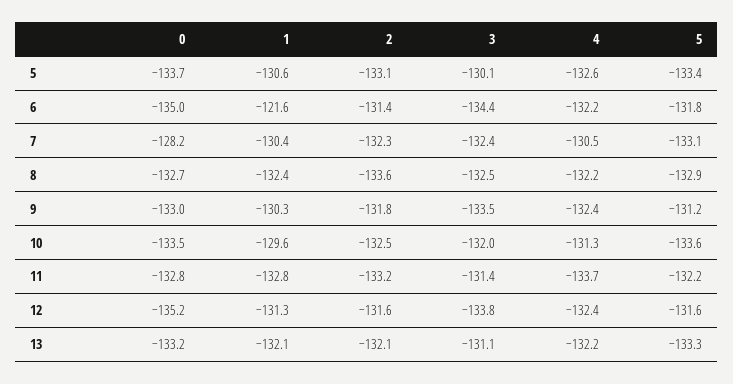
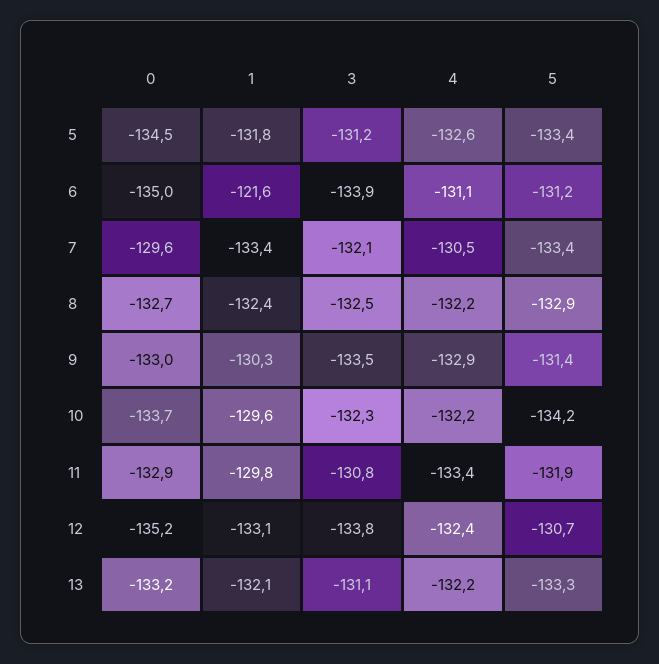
0, 5: -133.7 -> -134.5
1, 5: -130.6 -> -131.8
2, 5: -133.1 -> none
3, 5: -130.1 -> -131.2
2, 6: -131.4 -> none
3, 6: -134.4 -> -133.9
4, 6: -132.2 -> -131.1
5, 6: -131.8 -> -131.2
0, 7: -128.2 -> -129.6
1, 7: -130.4 -> -133.4
2, 7: -132.3 -> none
3, 7: -132.4 -> -132.1
5, 7: -133.1 -> -133.4
2, 8: -133.6 -> none
2, 9: -131.8 -> none
4, 9: -132.4 -> -132.9
5, 9: -131.2 -> -131.4
0, 10: -133.5 -> -133.7
2, 10: -132.5 -> none
3, 10: -132 -> -132.3
4, 10: -131.3 -> -132.2
5, 10: -133.6 -> -134.2
0, 11: -132.8 -> -132.9
1, 11: -132.8 -> -129.8
2, 11: -133.2 -> none
3, 11: -131.4 -> -130.8
4, 11: -133.7 -> -133.4
5, 11: -132.2 -> -131.9
1, 12: -131.3 -> -133.1
2, 12: -131.6 -> none
5, 12: -131.6 -> -130.7
2, 13: -132.1 -> none

